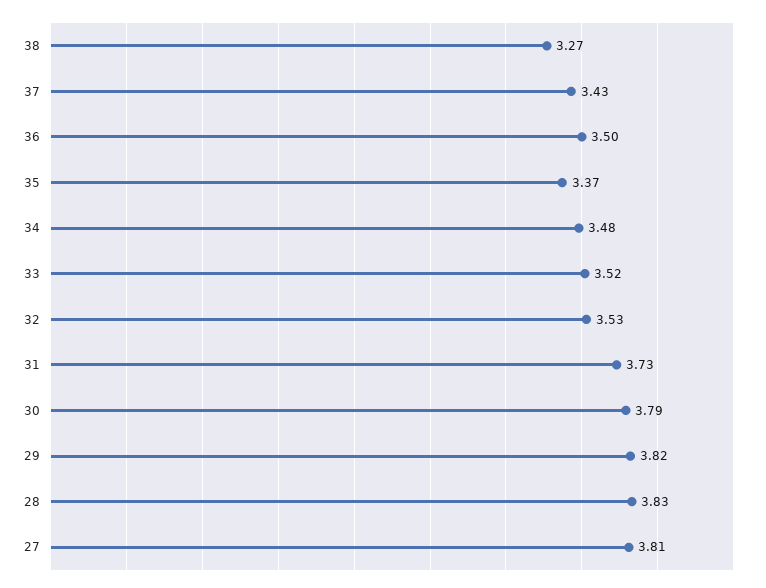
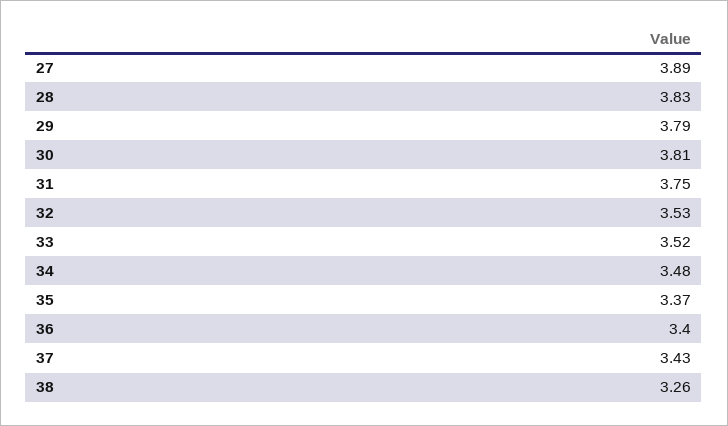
38: 3.27 -> 3.26
36: 3.5 -> 3.4
31: 3.73 -> 3.75
30: 3.79 -> 3.81
29: 3.82 -> 3.79
27: 3.81 -> 3.89

